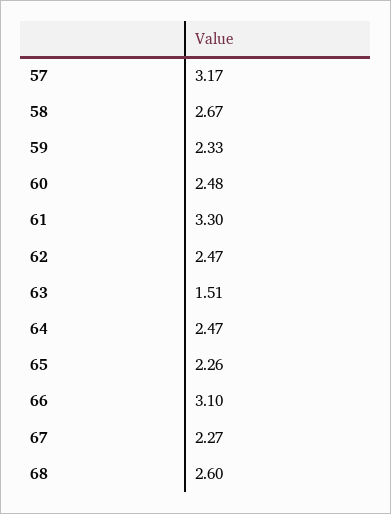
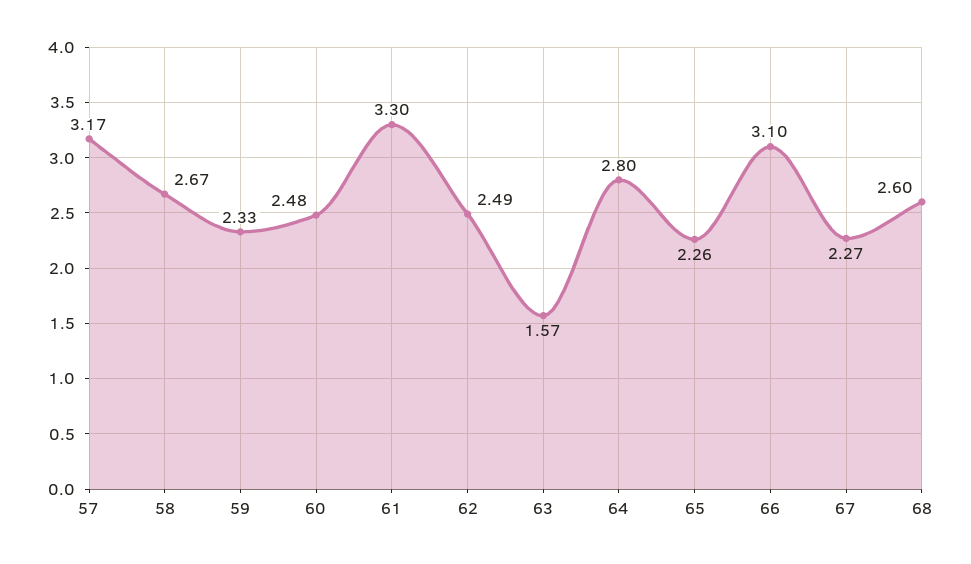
62: 2.47 -> 2.49
63: 1.51 -> 1.57
64: 2.47 -> 2.8

